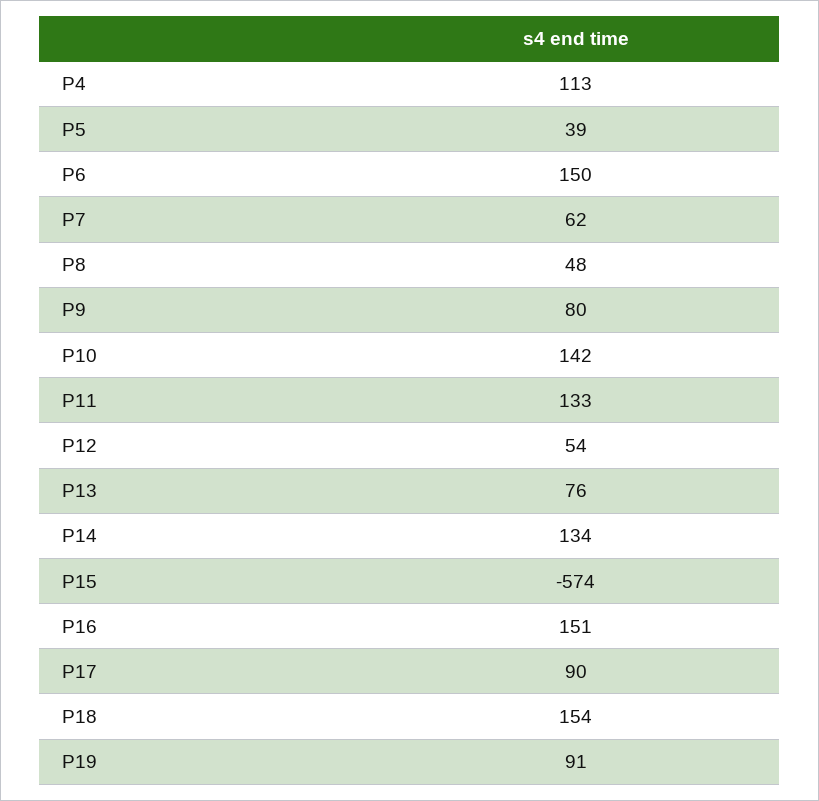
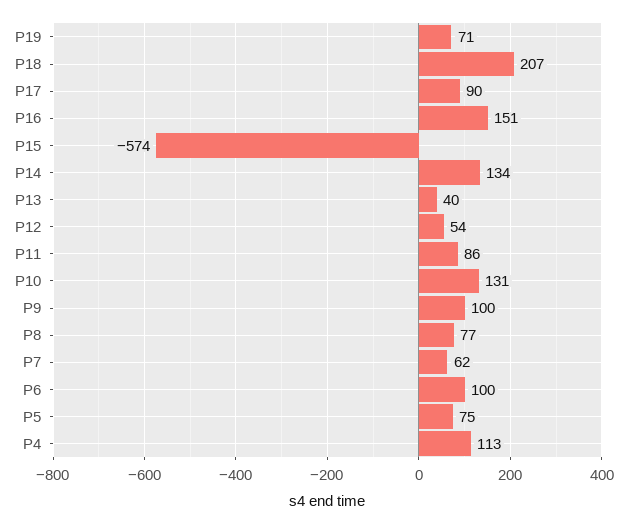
P5: 39 -> 75
P6: 150 -> 100
P8: 48 -> 77
P9: 80 -> 100
P10: 142 -> 131
P11: 133 -> 86
P13: 76 -> 40
P18: 154 -> 207
P19: 91 -> 71

